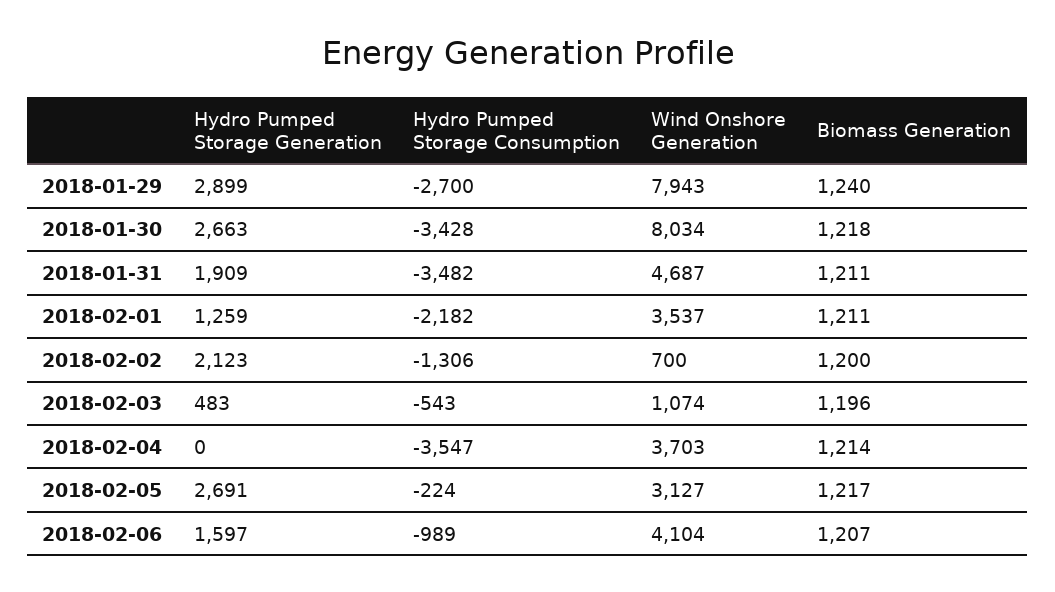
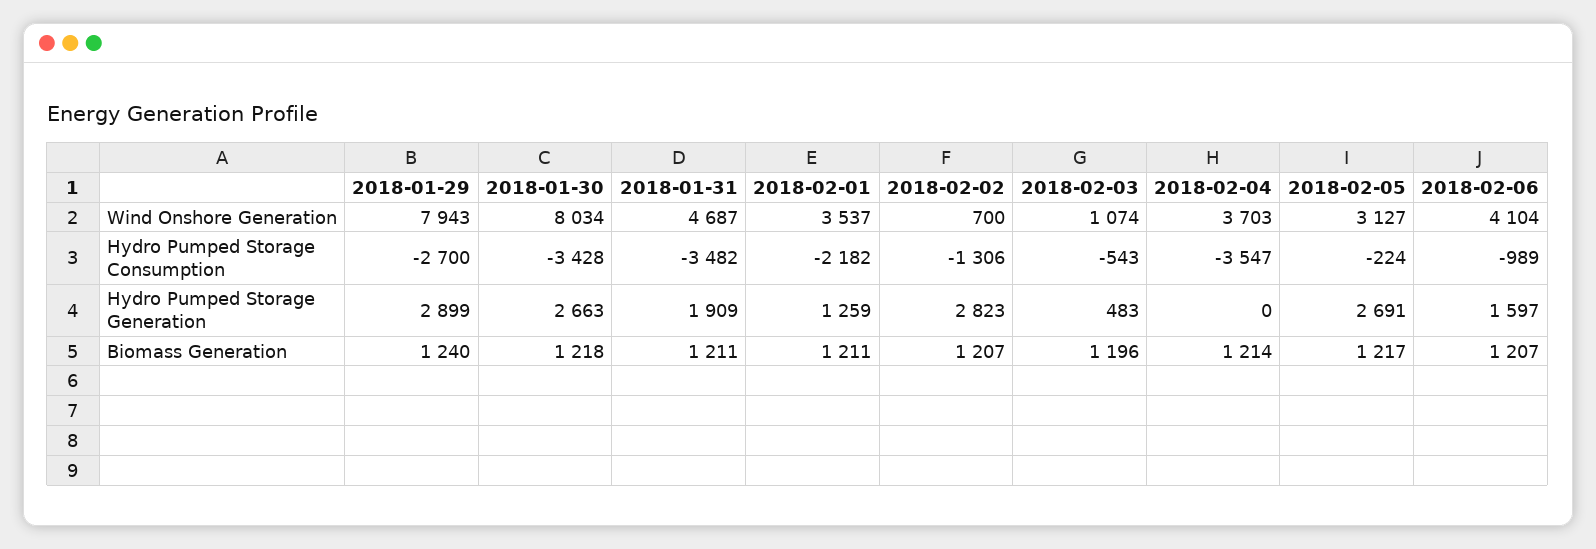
Hydro Pumped Storage Generation, 2018-02-02: 2123 -> 2823
Biomass Generation, 2018-02-02: 1200 -> 1207

